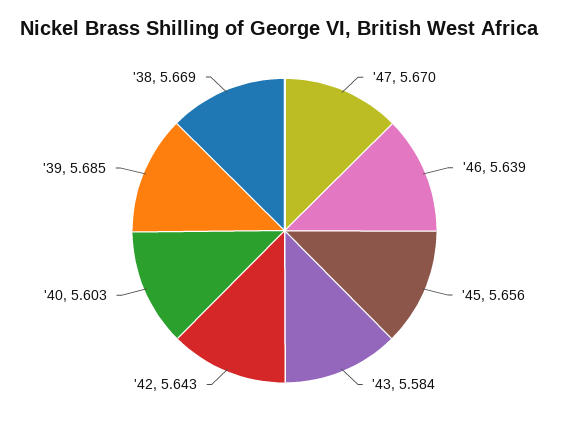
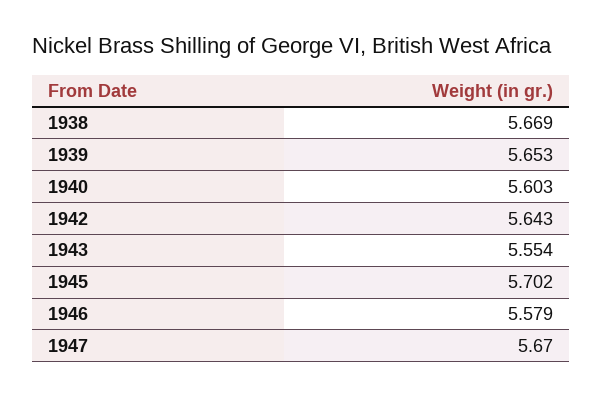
'46: 5.639 -> 5.579
'45: 5.656 -> 5.702
'43: 5.584 -> 5.554
'39: 5.685 -> 5.653

